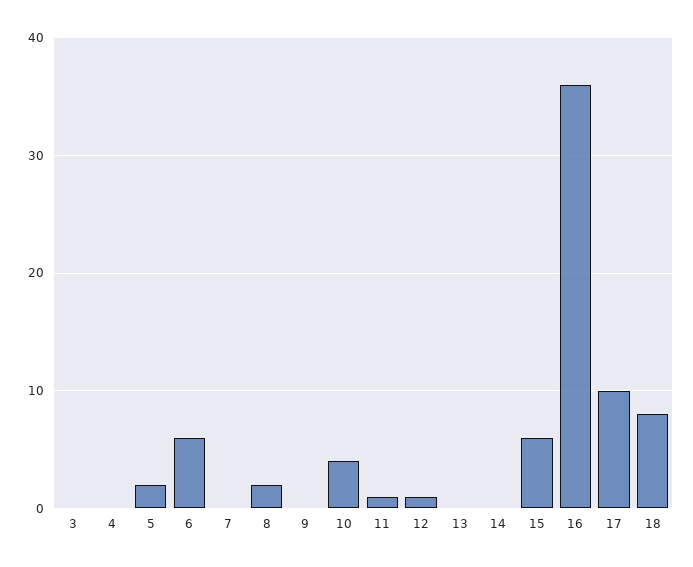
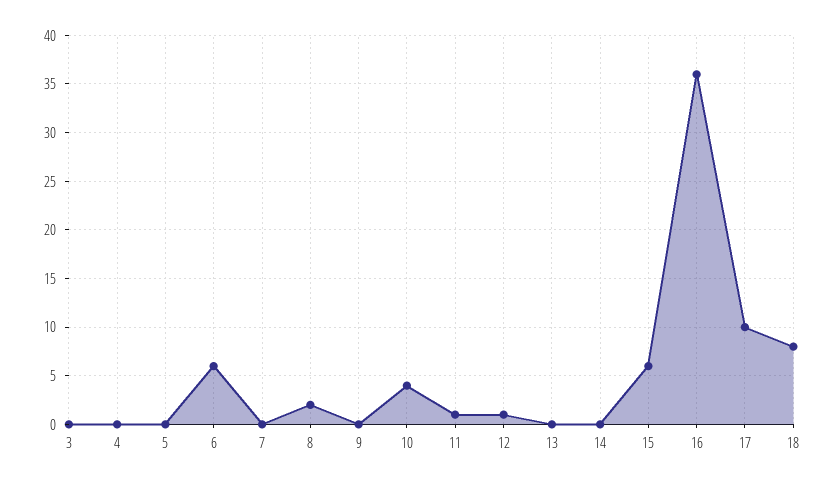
5: 2 -> 0

